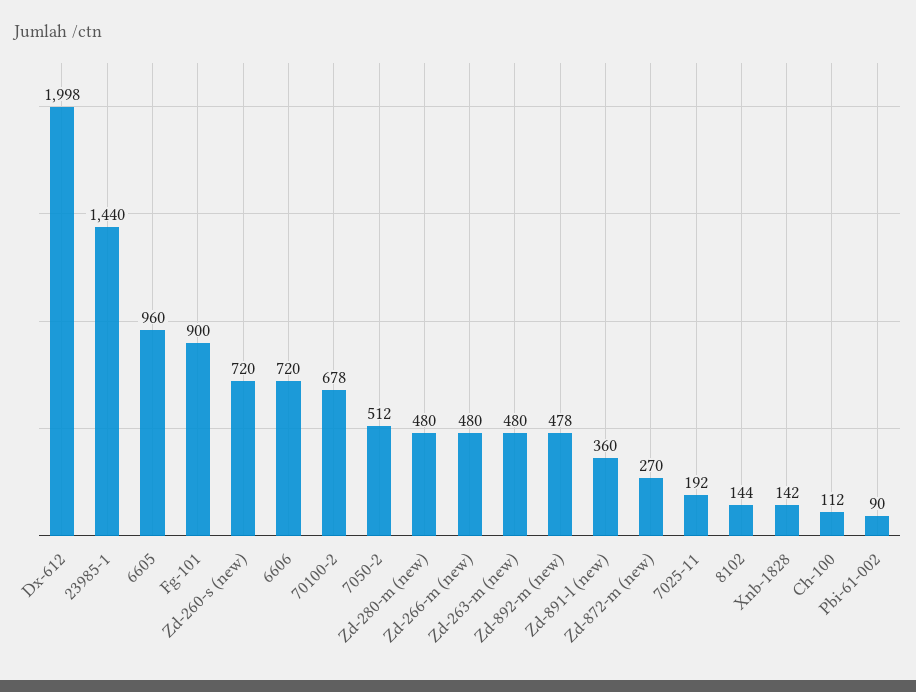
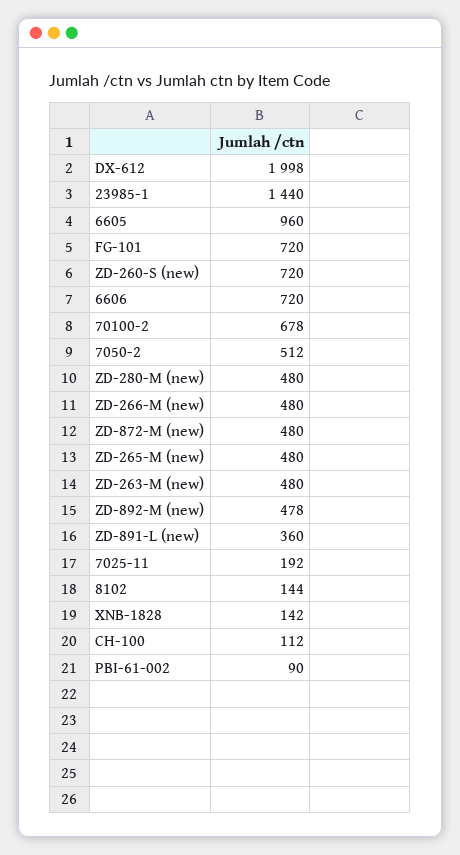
Fg-101: 900 -> 720
Zd-872-m (new): 270 -> 480
ZD-265-M (new): none -> 480

